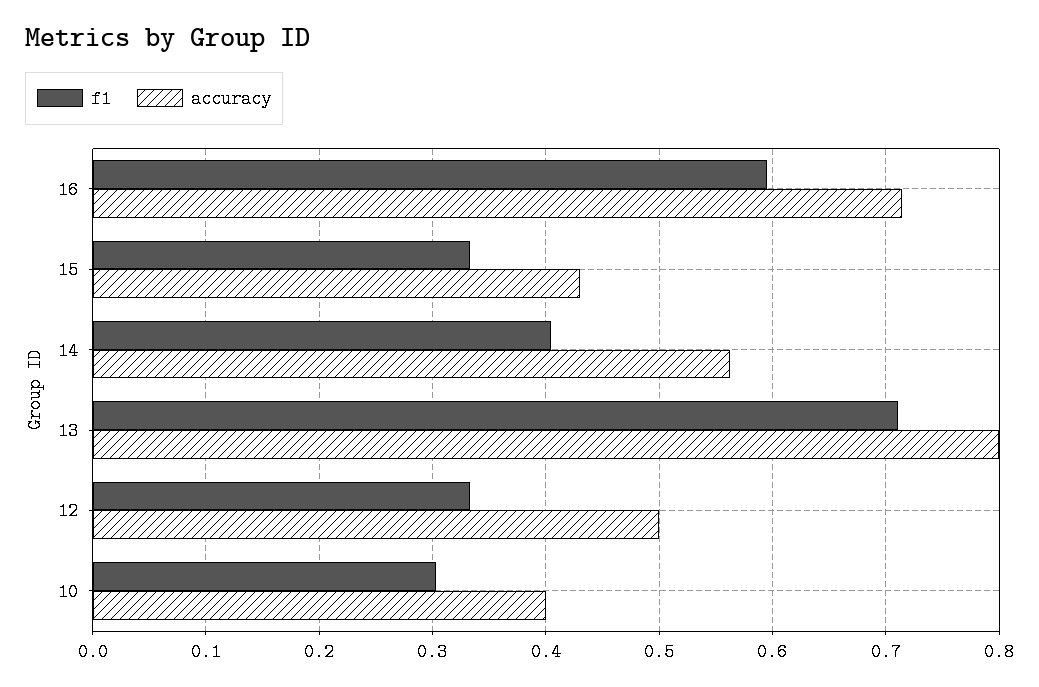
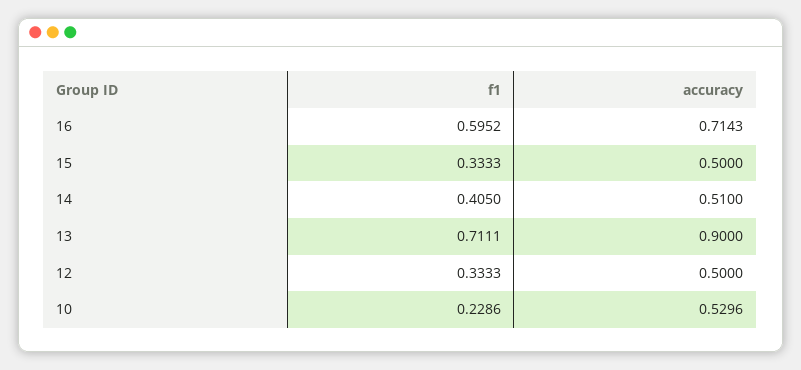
accuracy, 15: 0.43 -> 0.5
accuracy, 14: 0.56 -> 0.51
accuracy, 13: 0.8 -> 0.9
f1, 10: 0.3 -> 0.2286
accuracy, 10: 0.4 -> 0.5296

